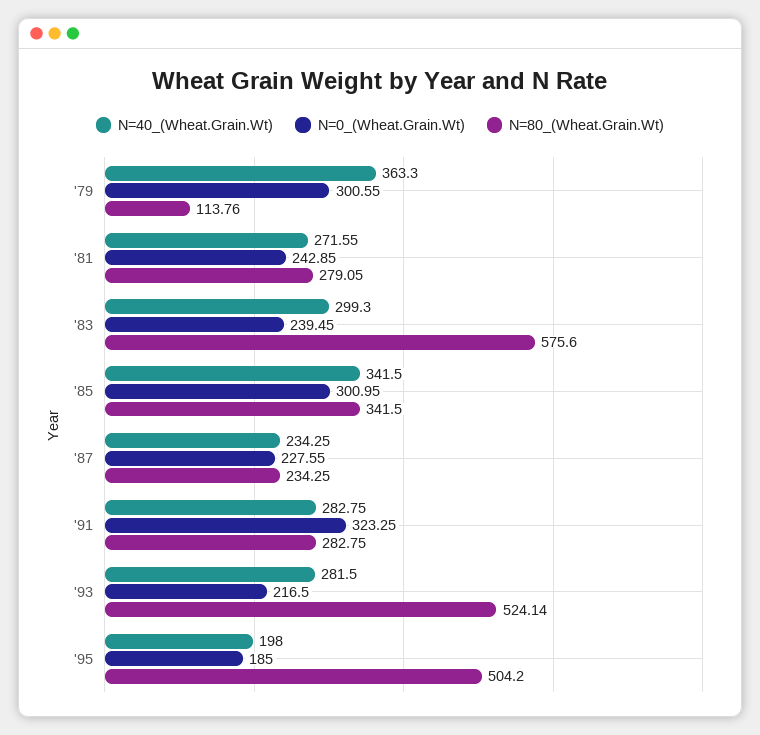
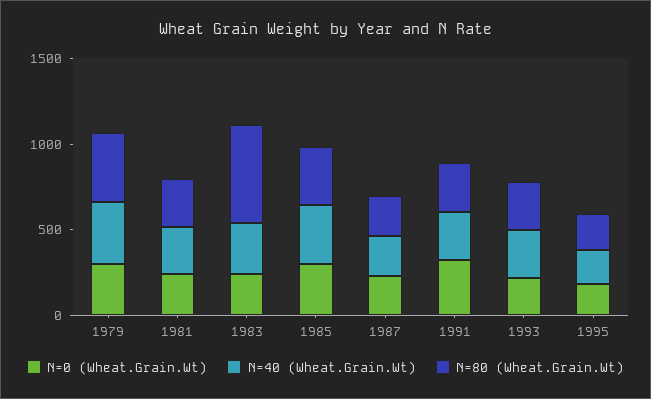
N=80_(Wheat.Grain.Wt), '79: 113.76 -> 400
N=80_(Wheat.Grain.Wt), '93: 524.14 -> 300
N=80_(Wheat.Grain.Wt), '95: 504.2 -> 200

